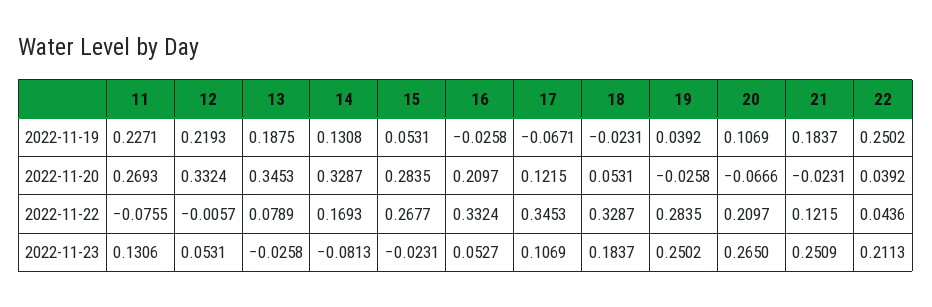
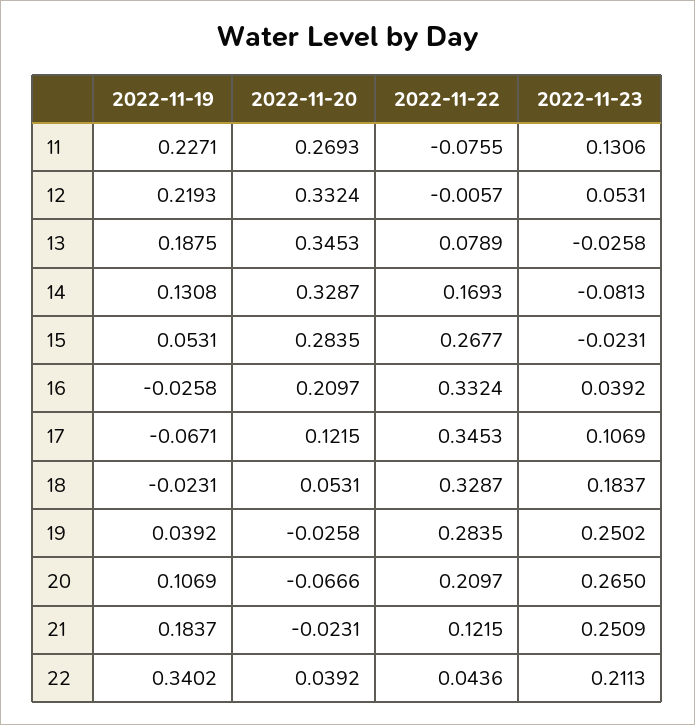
22, 2022-11-19: 0.2502 -> 0.3402
16, 2022-11-23: 0.0527 -> 0.0392

